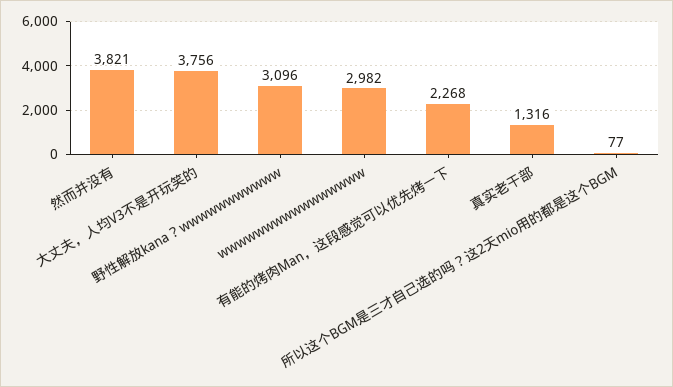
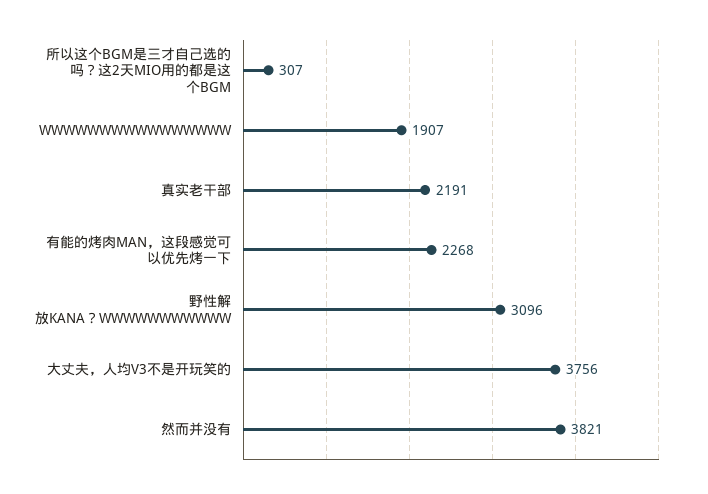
wwwwwwwwwwwwwwww: 2982 -> 1907
真实老干部: 1316 -> 2191
所以这个BGM是三才自己选的吗？这2天mio用的都是这个BGM: 77 -> 307

